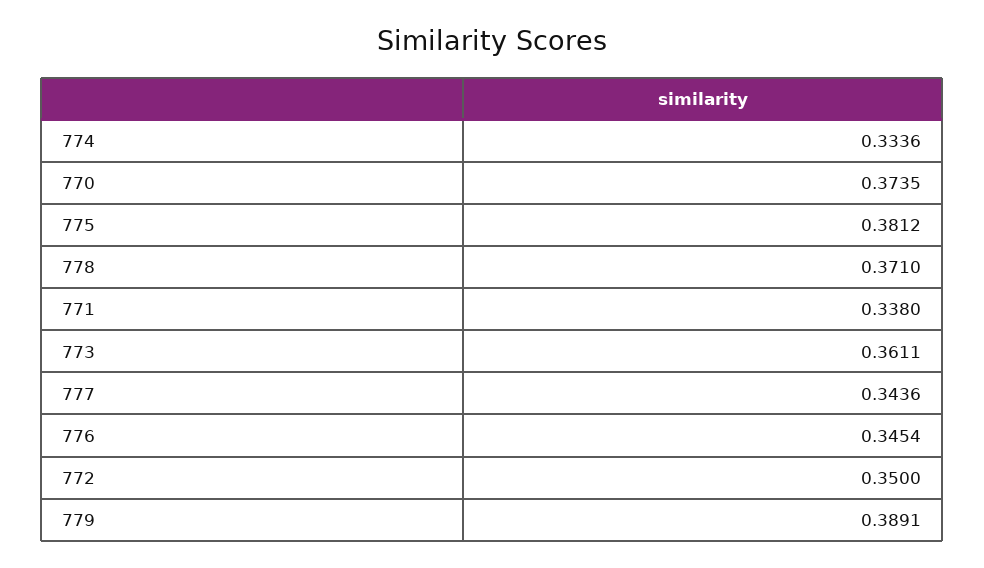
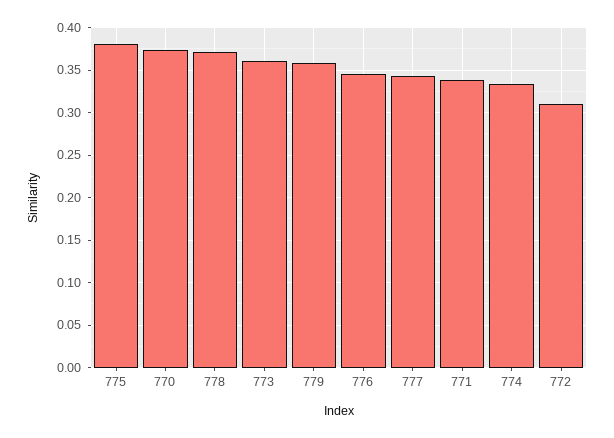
772: 0.35 -> 0.31
779: 0.3891 -> 0.36

